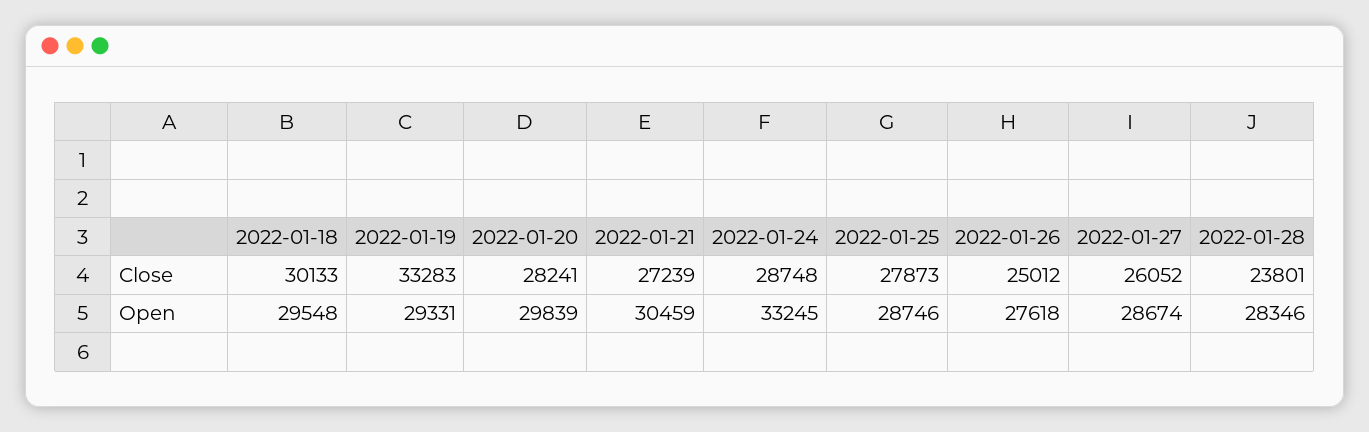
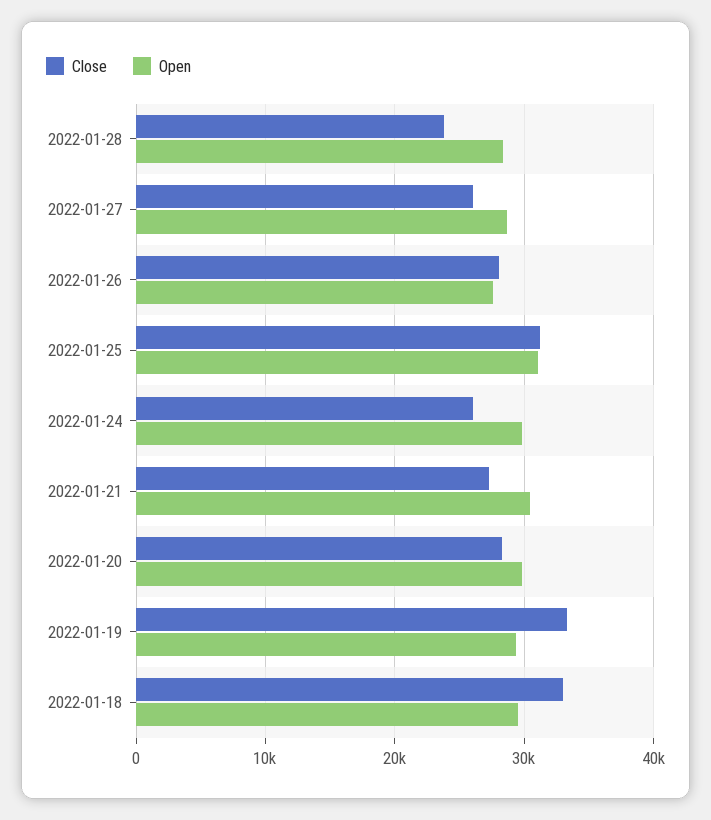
Close, 2022-01-18: 30133 -> 33000
Close, 2022-01-24: 28748 -> 26000
Close, 2022-01-25: 27873 -> 31000
Close, 2022-01-26: 25012 -> 28000
Open, 2022-01-24: 33245 -> 30000
Open, 2022-01-25: 28746 -> 31000

